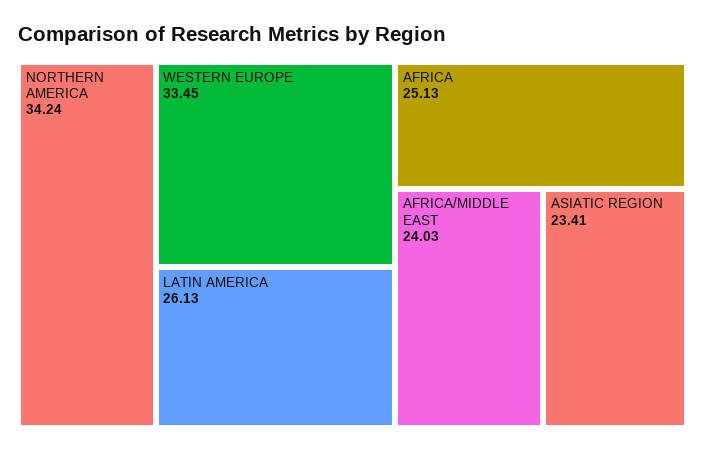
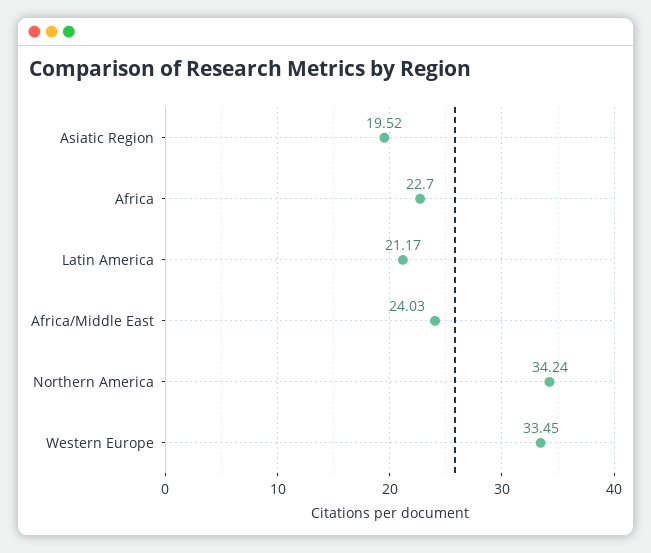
LATIN AMERICA: 26.13 -> 21.17
AFRICA: 25.13 -> 22.7
ASIATIC REGION: 23.41 -> 19.52

